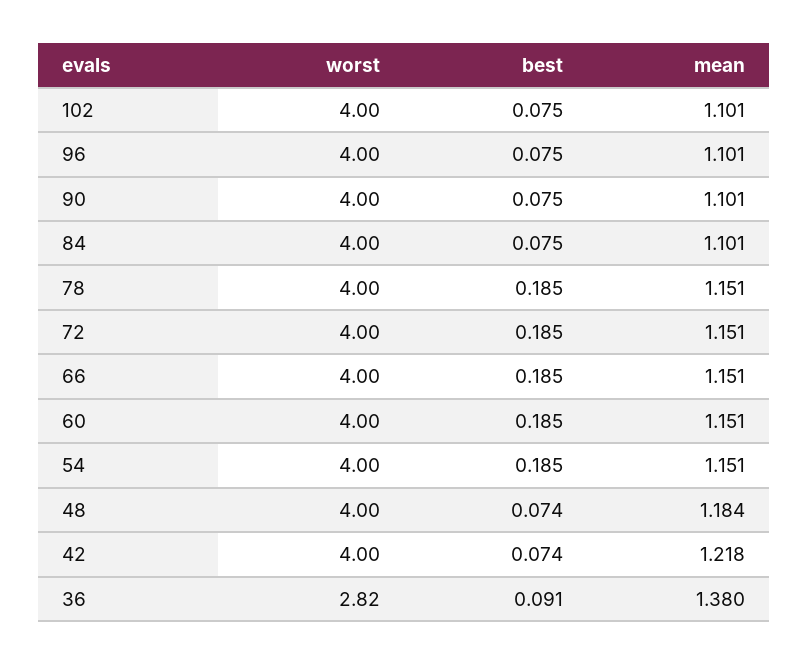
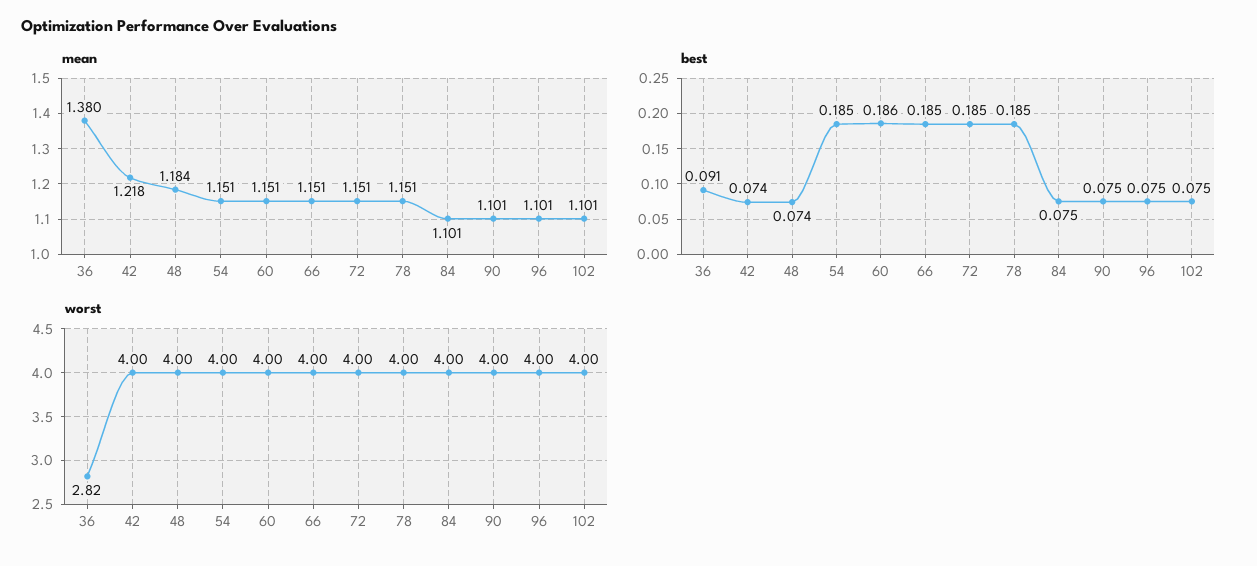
best, 60: 0.185 -> 0.186

